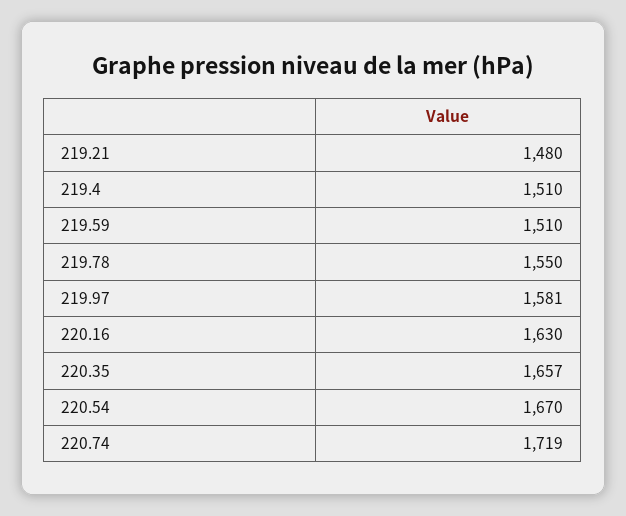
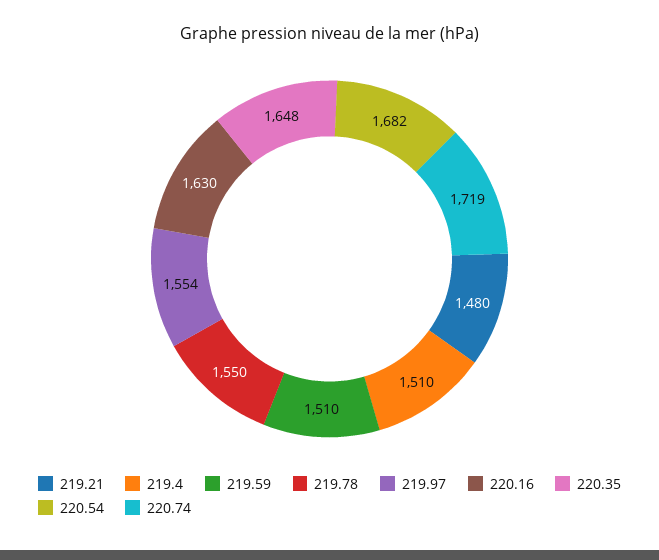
219.97: 1581 -> 1554
220.35: 1657 -> 1648
220.54: 1670 -> 1682

